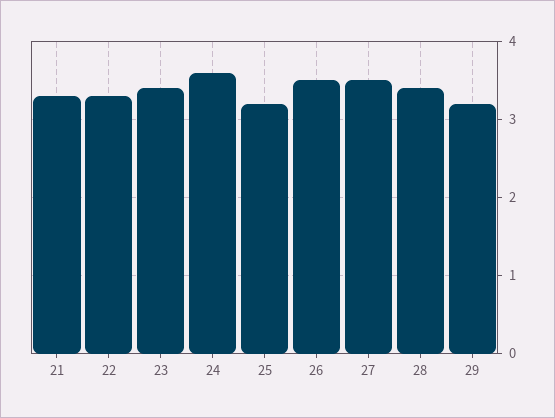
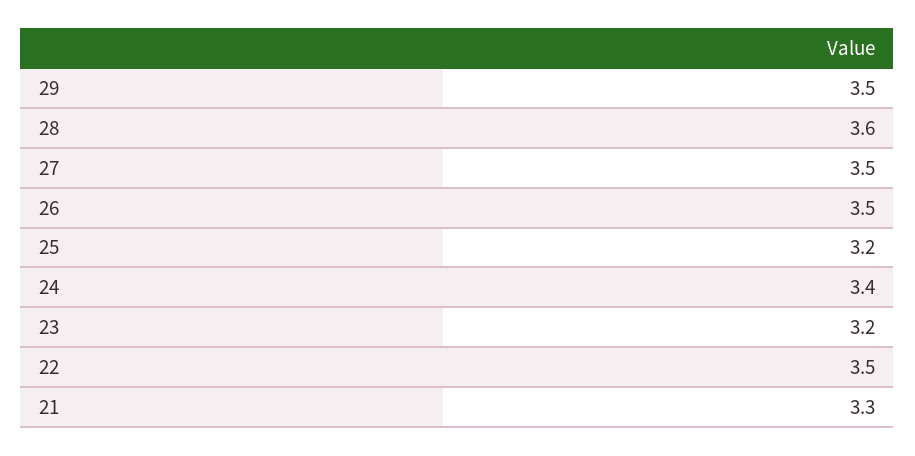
22: 3.3 -> 3.5
23: 3.4 -> 3.2
24: 3.6 -> 3.4
28: 3.4 -> 3.6
29: 3.2 -> 3.5

